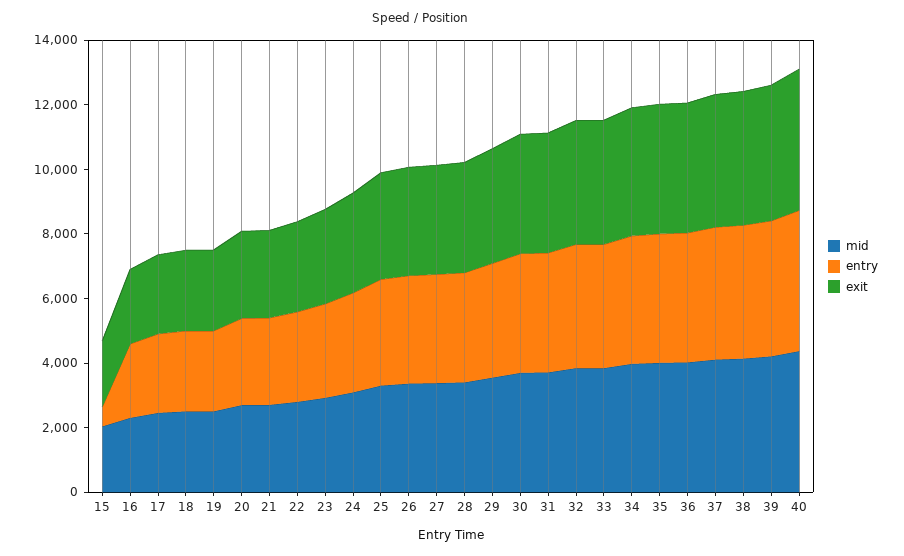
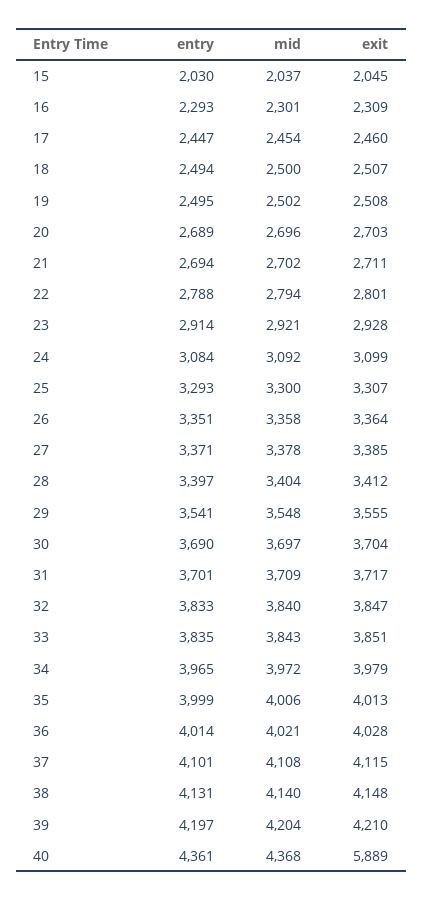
entry, 15: 500 -> 2030
exit, 40: 4500 -> 5889

